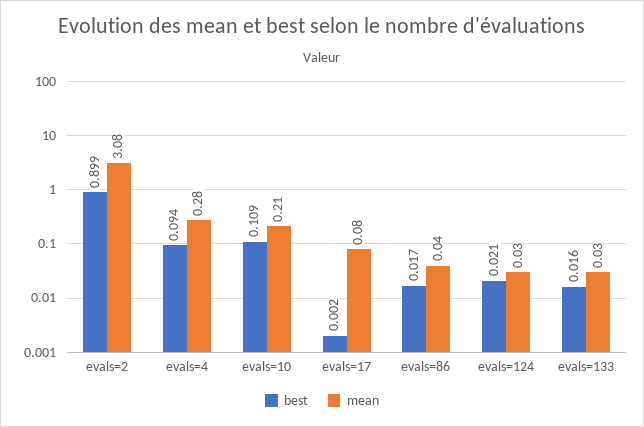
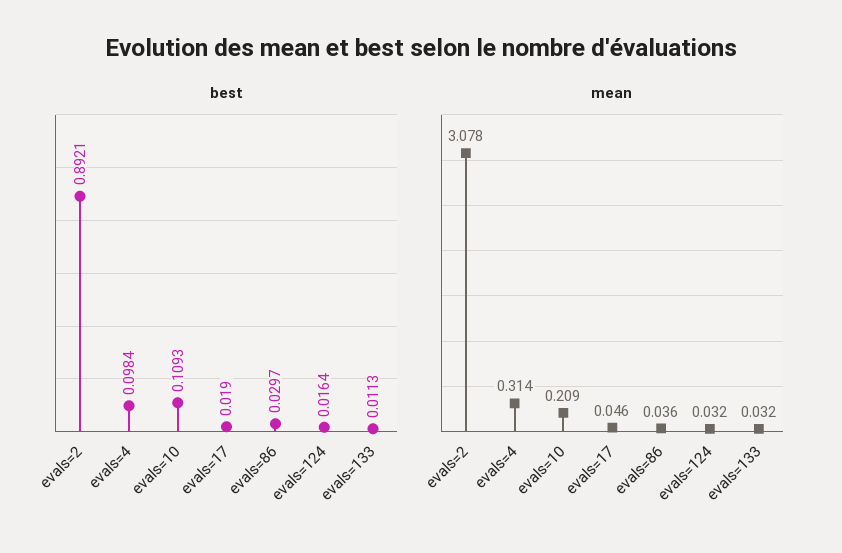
best, evals=2: 0.899 -> 0.8921
best, evals=4: 0.094 -> 0.0984
mean, evals=4: 0.28 -> 0.314
best, evals=17: 0.002 -> 0.019
mean, evals=17: 0.08 -> 0.046
best, evals=86: 0.017 -> 0.0297
best, evals=124: 0.021 -> 0.0164
best, evals=133: 0.016 -> 0.0113

